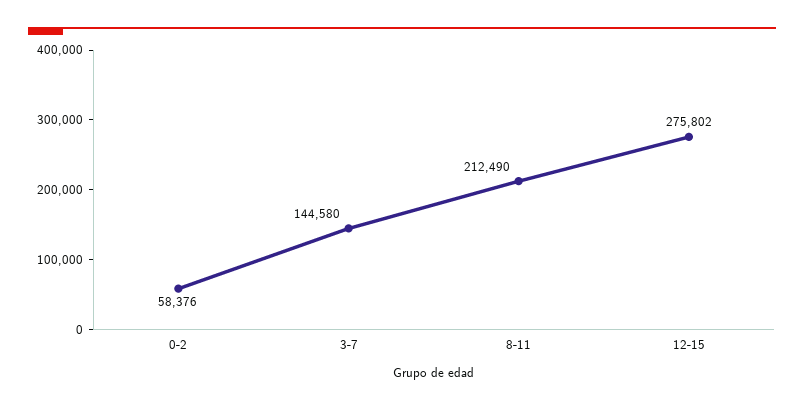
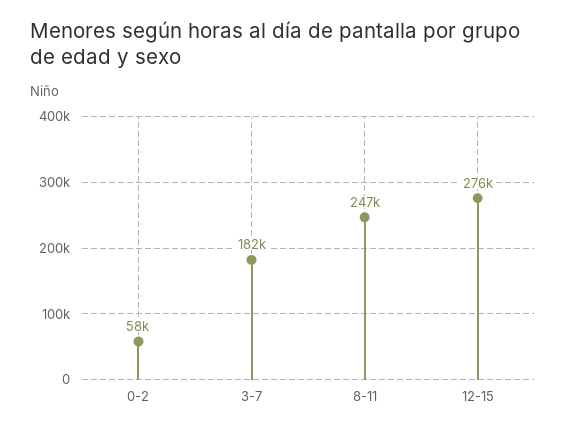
3-7: 144580 -> 182000
8-11: 212490 -> 247000

